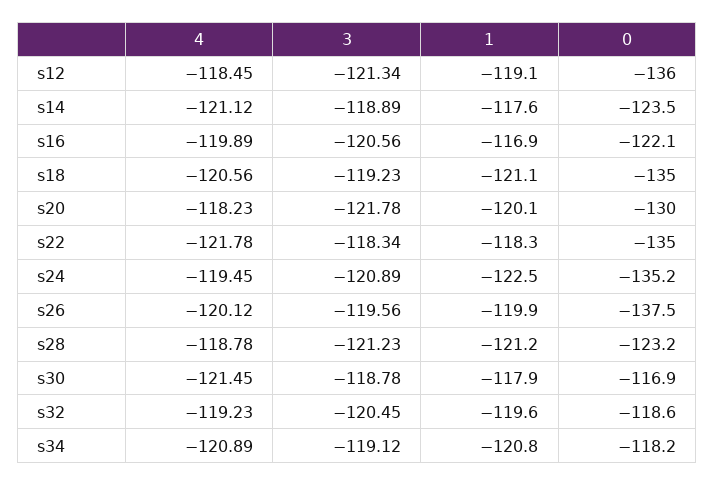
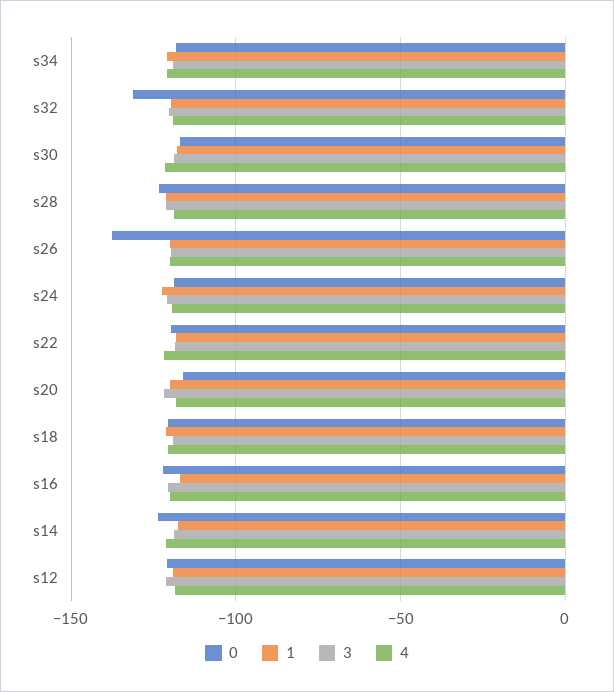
0, s12: -136 -> -120
0, s18: -135 -> -120
0, s20: -130 -> -115
0, s22: -135 -> -120
0, s24: -135.2 -> -120
0, s32: -118.6 -> -130

